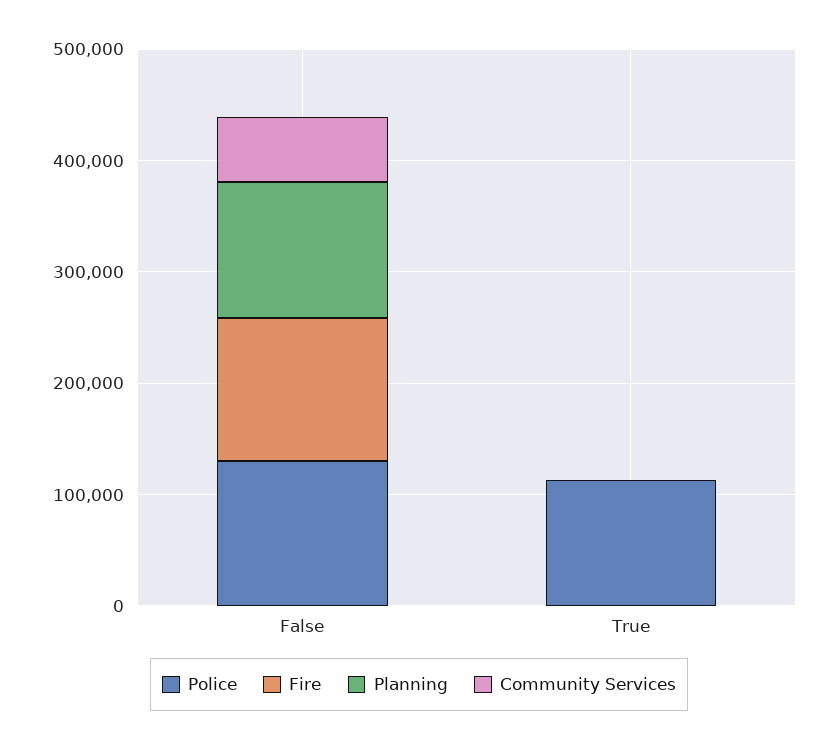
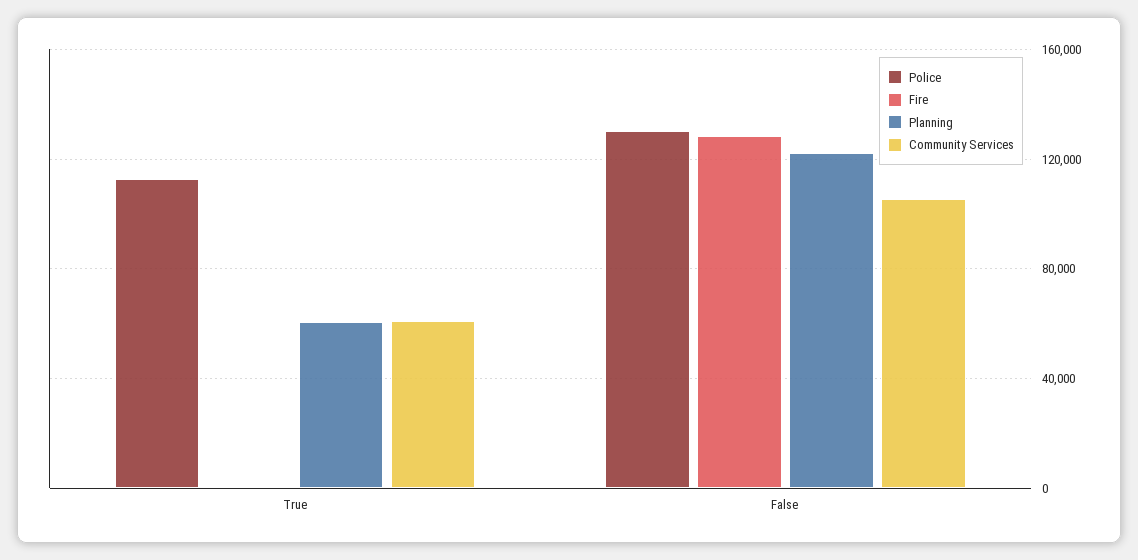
Community Services, False: 60000 -> 105000
Planning, True: 0 -> 60000
Community Services, True: 0 -> 60000

